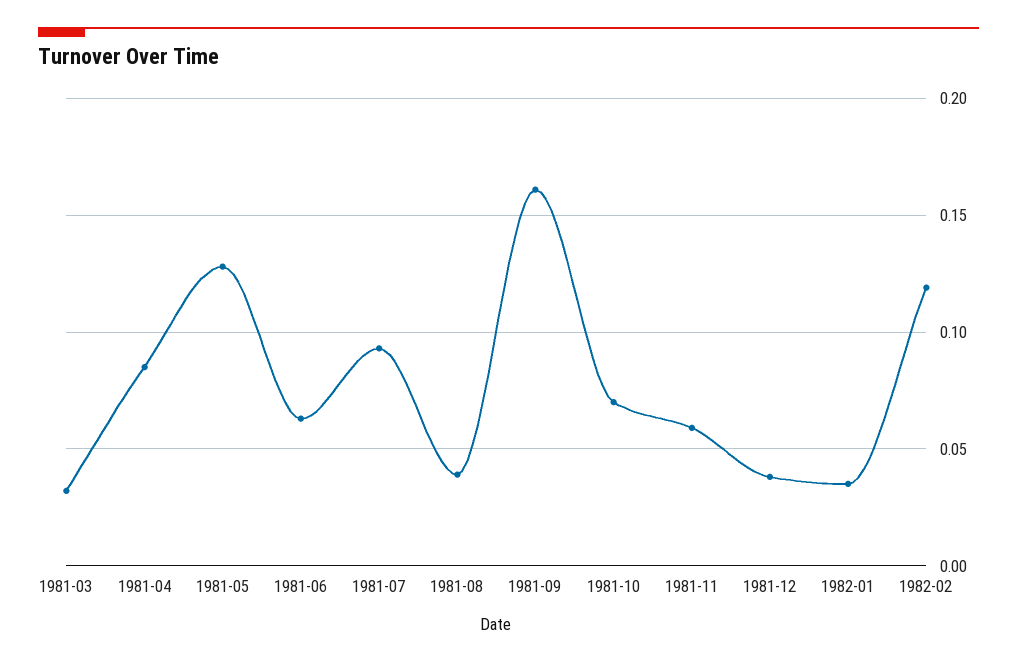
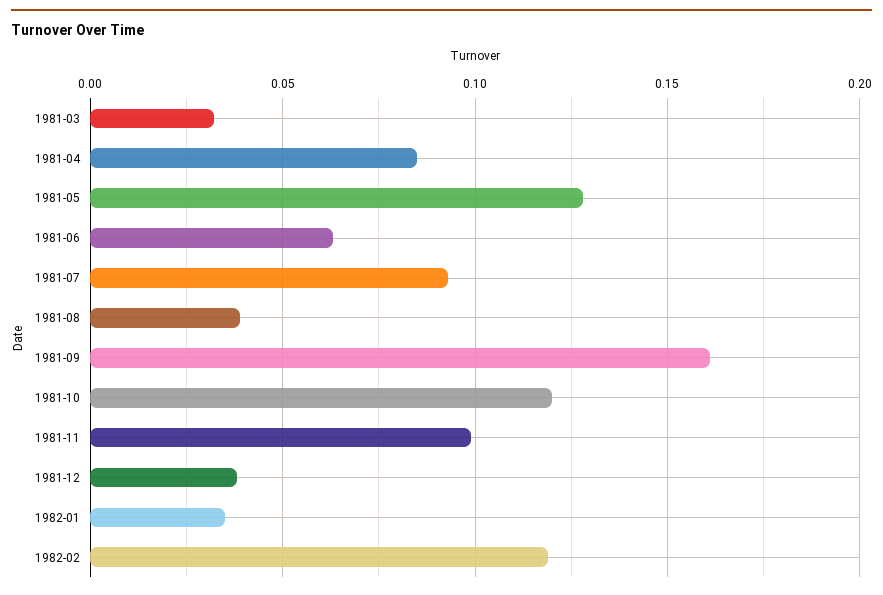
1981-10: 0.07 -> 0.12
1981-11: 0.06 -> 0.1

